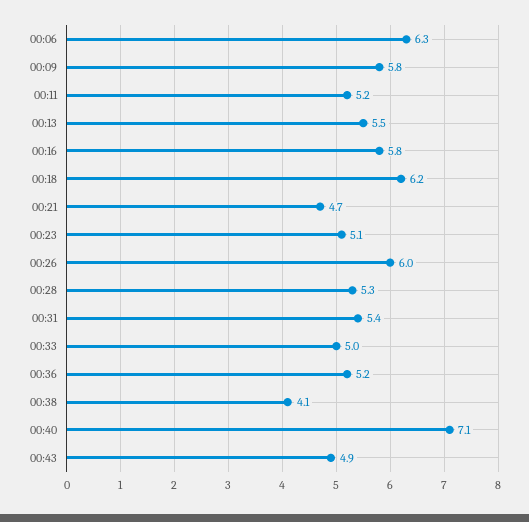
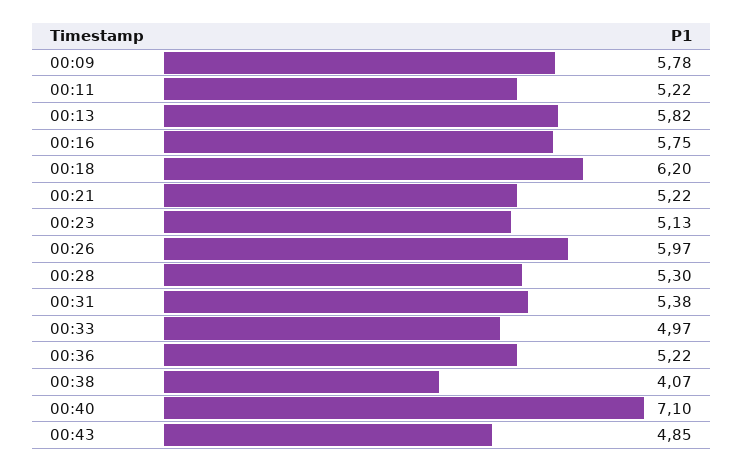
00:06: 6.3 -> none
00:13: 5.5 -> 5.82
00:21: 4.7 -> 5.22

